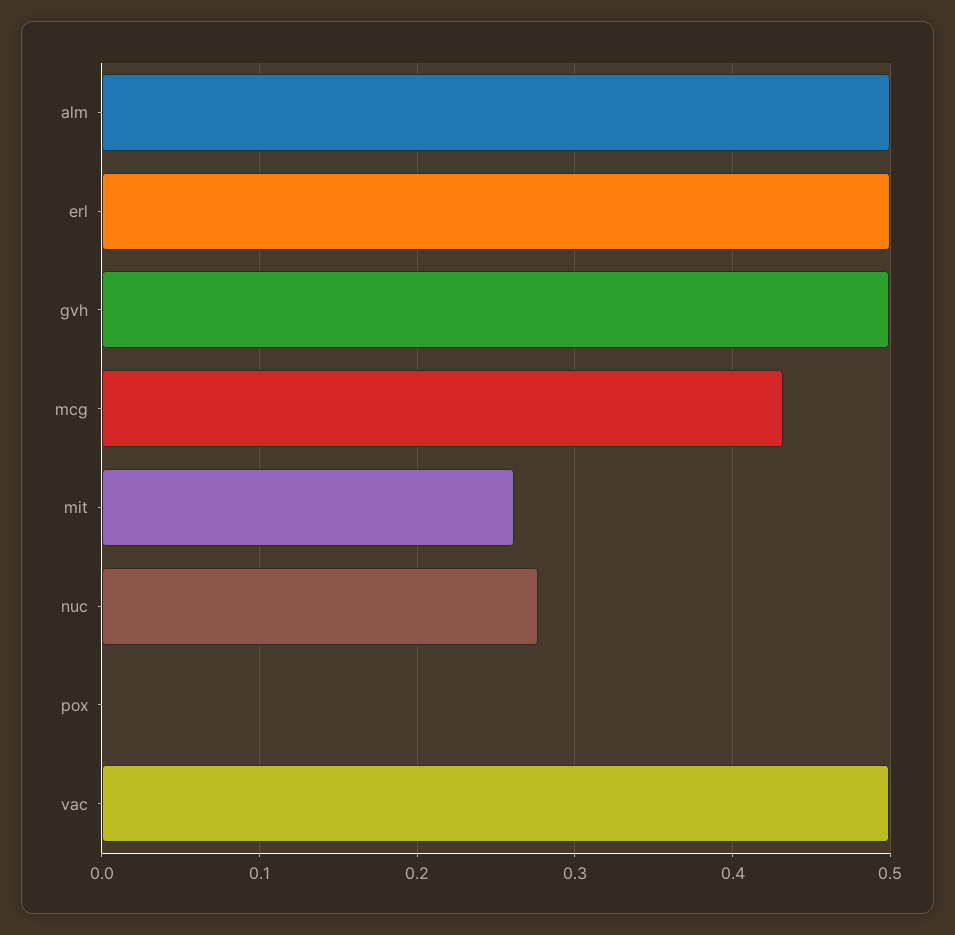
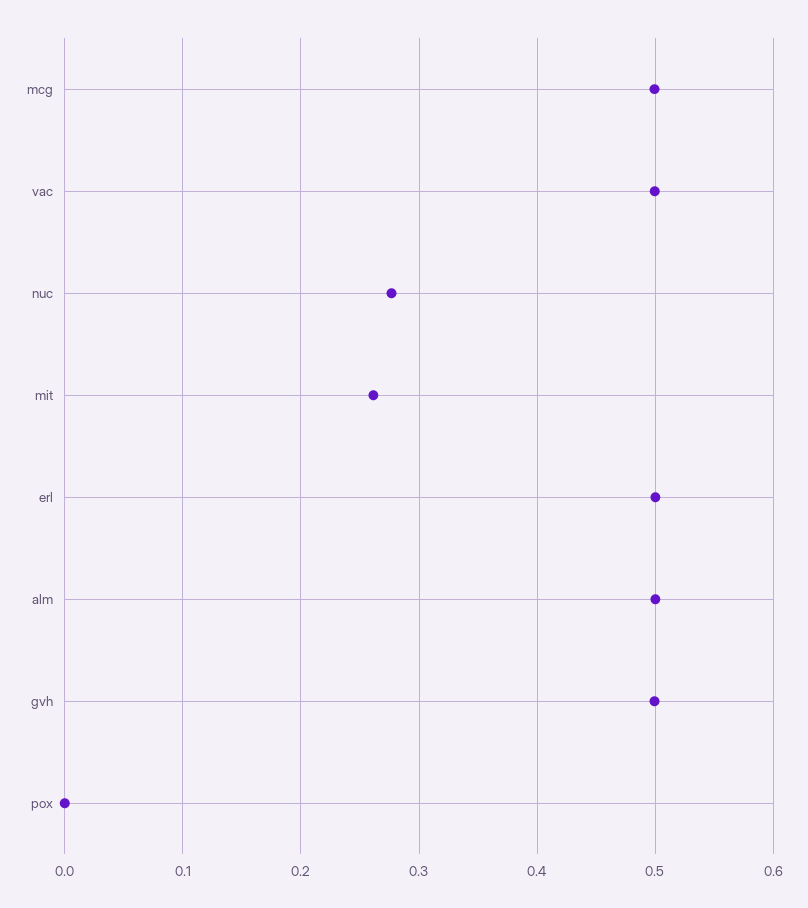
mcg: 0.43 -> 0.5

